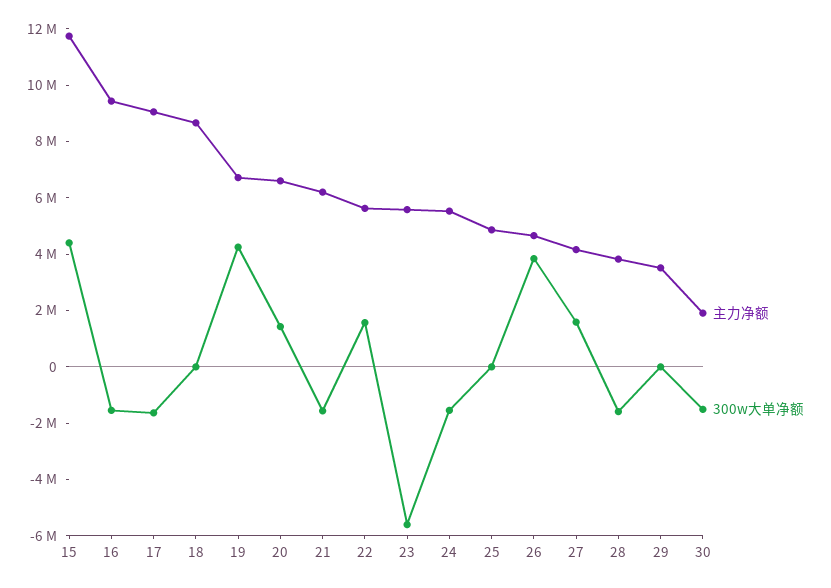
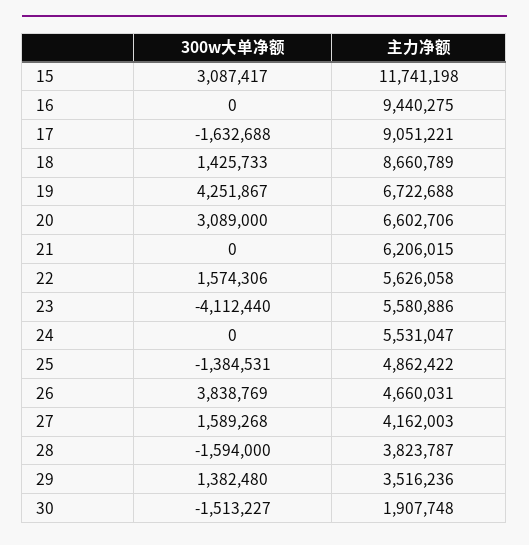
300w大单净额, 15: 4500000 -> 3087417
300w大单净额, 16: -1500000 -> 0
300w大单净额, 18: 0 -> 1425733
300w大单净额, 20: 1500000 -> 3089000
300w大单净额, 21: -1500000 -> 0
300w大单净额, 23: -5500000 -> -4112440
300w大单净额, 24: -1500000 -> 0
300w大单净额, 25: 0 -> -1384531
300w大单净额, 29: 0 -> 1382480

